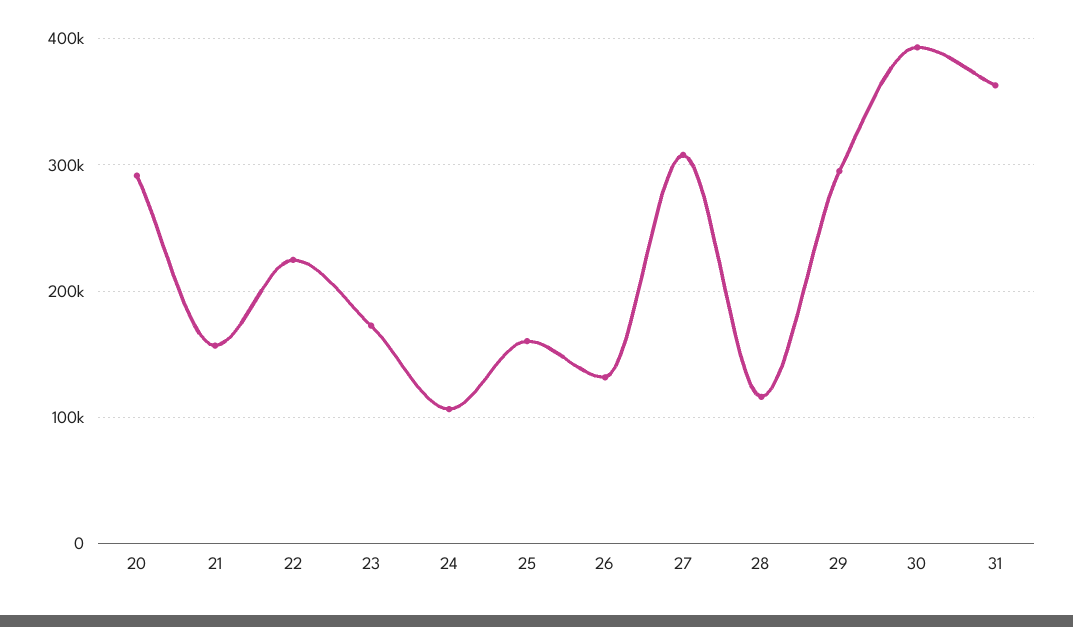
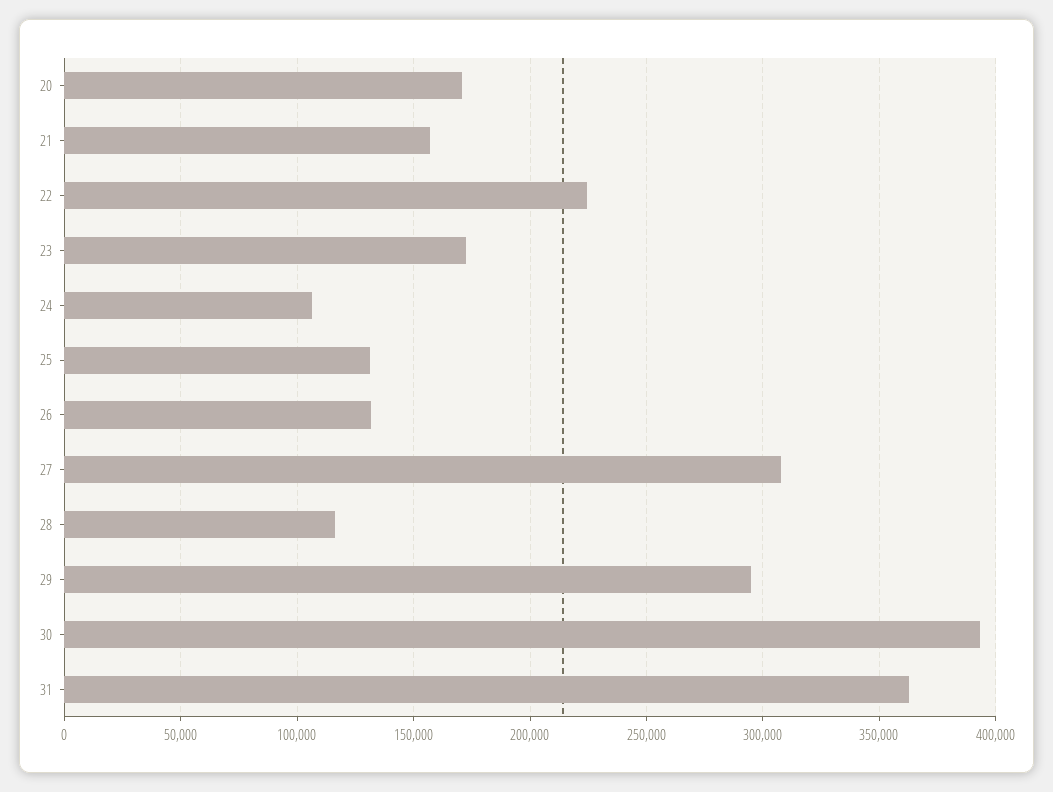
20: 290000 -> 170000
25: 160000 -> 130000

